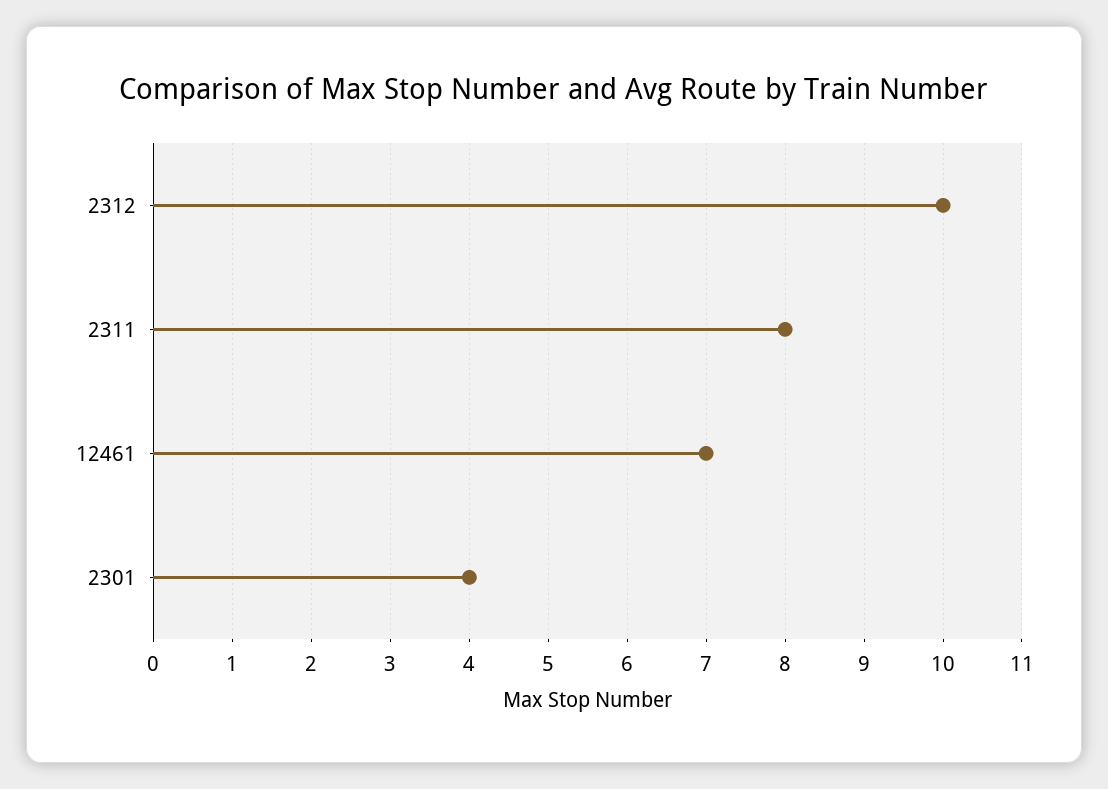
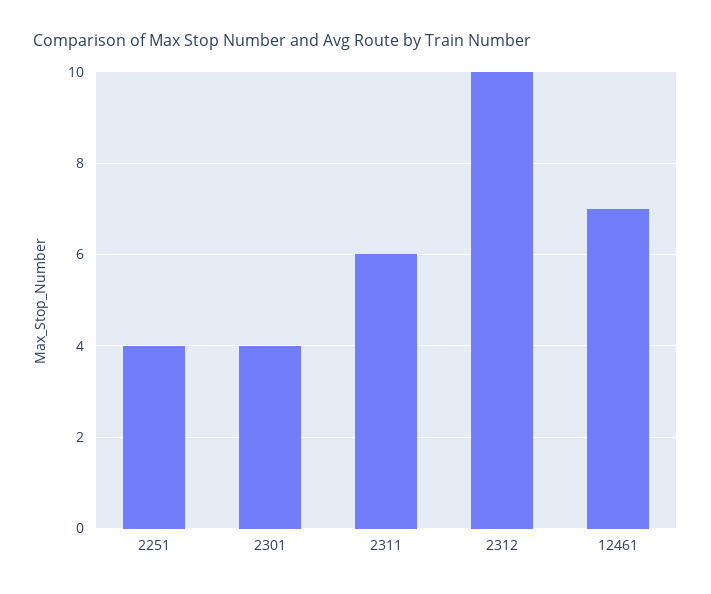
2311: 8 -> 6
2251: none -> 4

